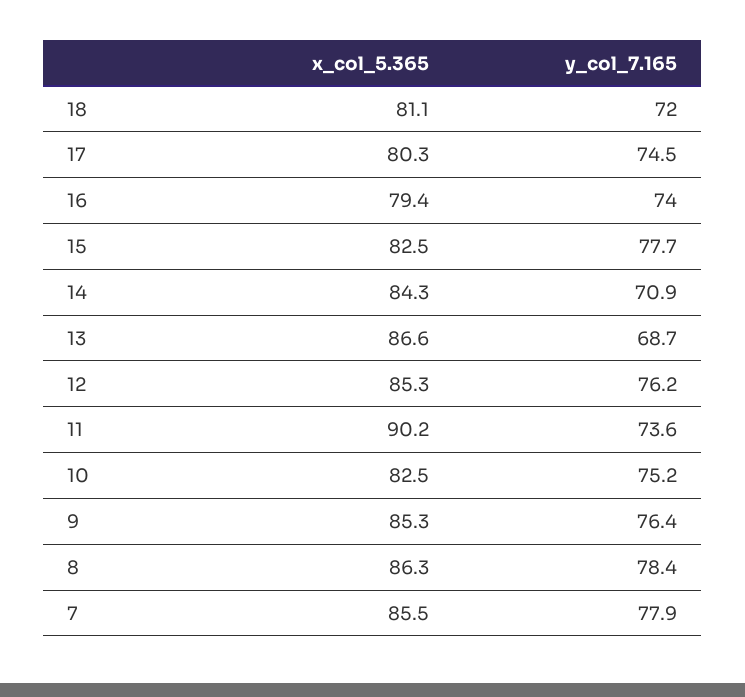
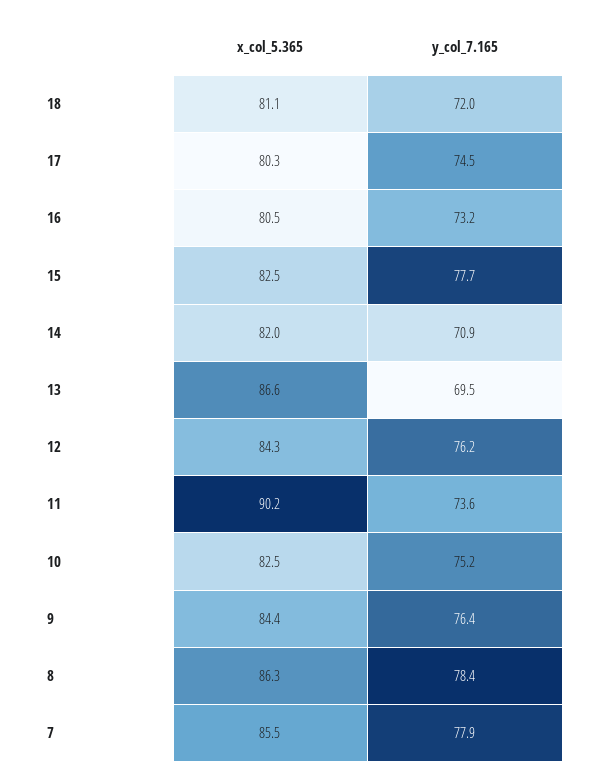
x_col_5.365, 16: 79.4 -> 80.5
y_col_7.165, 16: 74 -> 73.2
x_col_5.365, 14: 84.3 -> 82
y_col_7.165, 13: 68.7 -> 69.5
x_col_5.365, 12: 85.3 -> 84.3
x_col_5.365, 9: 85.3 -> 84.4

